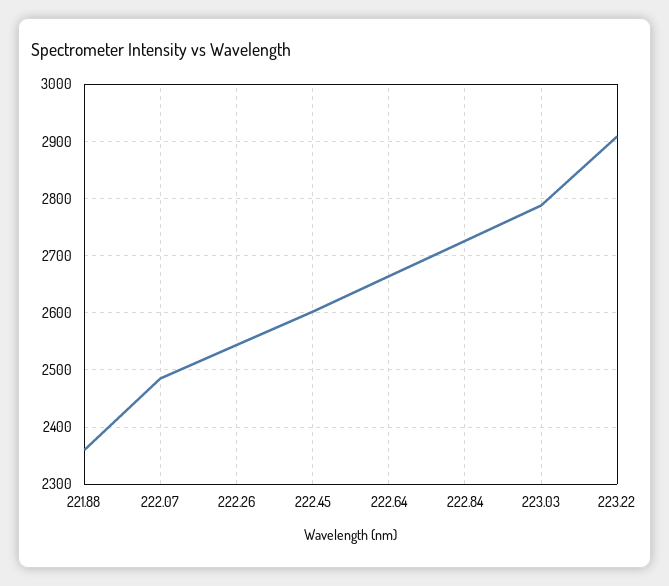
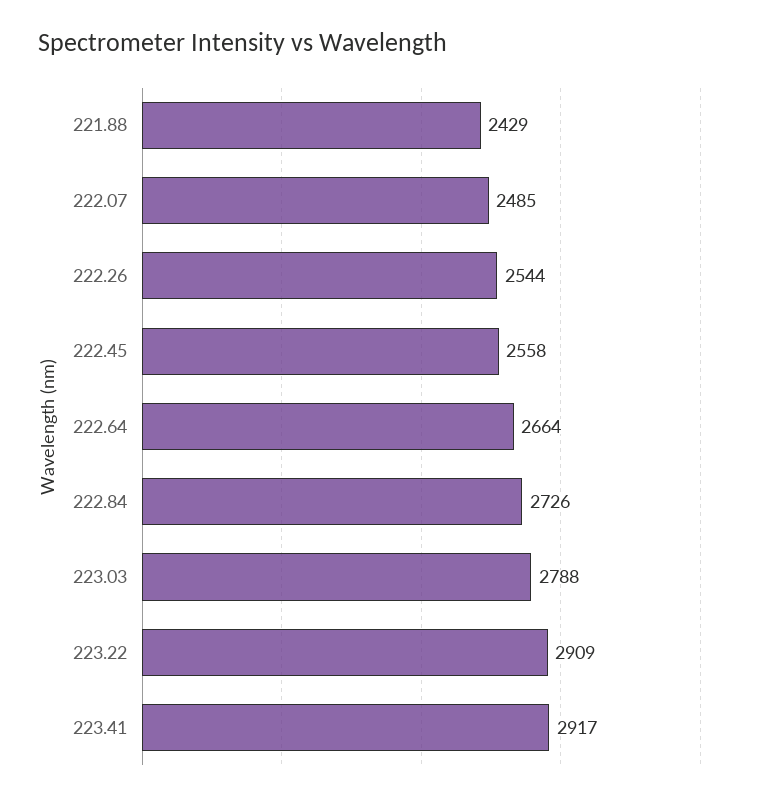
221.88: 2360 -> 2429
222.45: 2600 -> 2558
223.41: none -> 2917

